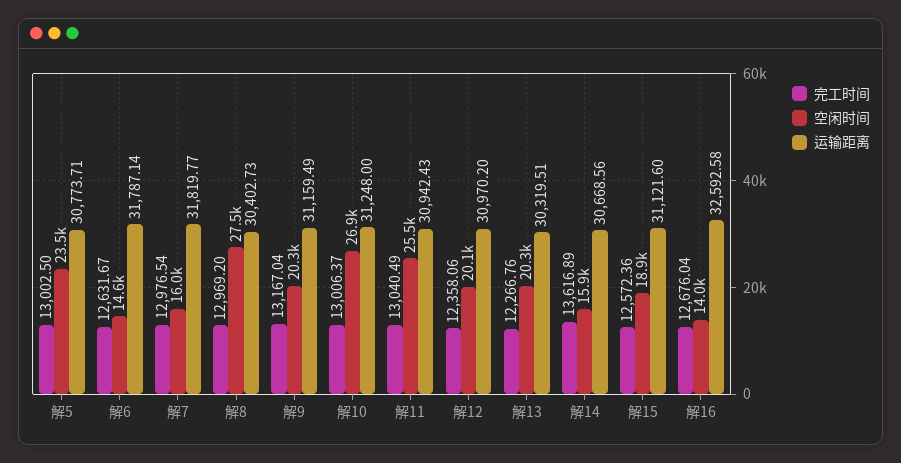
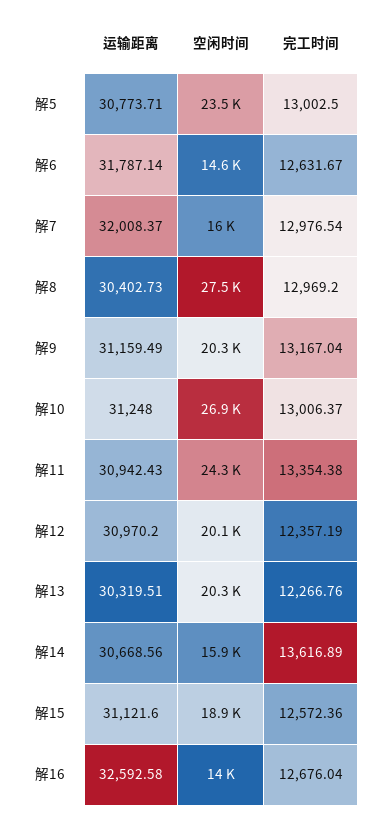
运输距离, 解7: 31819.77 -> 32008.37
完工时间, 解11: 13040.49 -> 13354.38
空闲时间, 解11: 25500 -> 24300
完工时间, 解12: 12358.06 -> 12357.19

